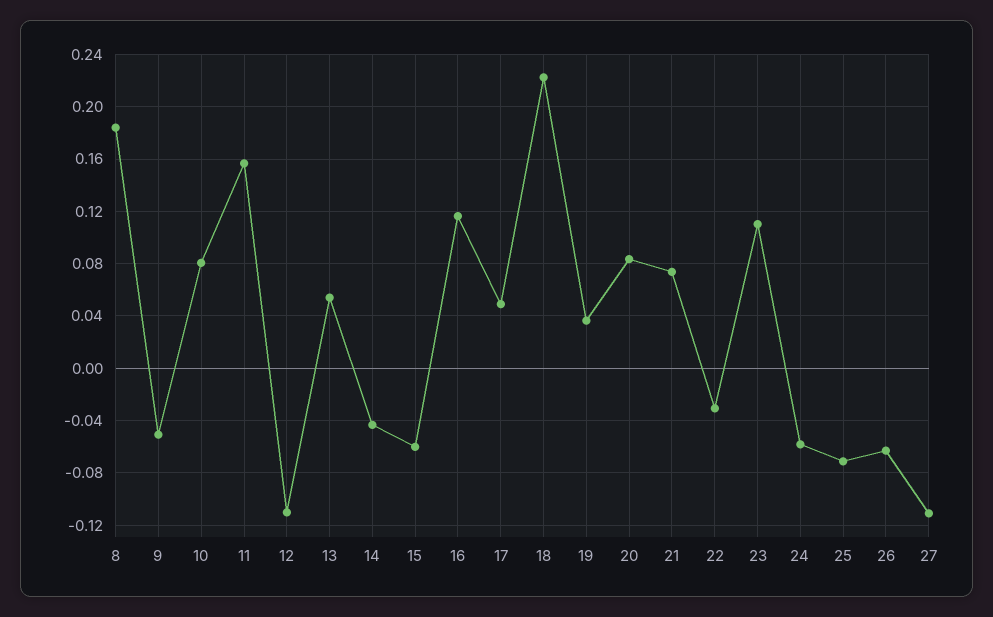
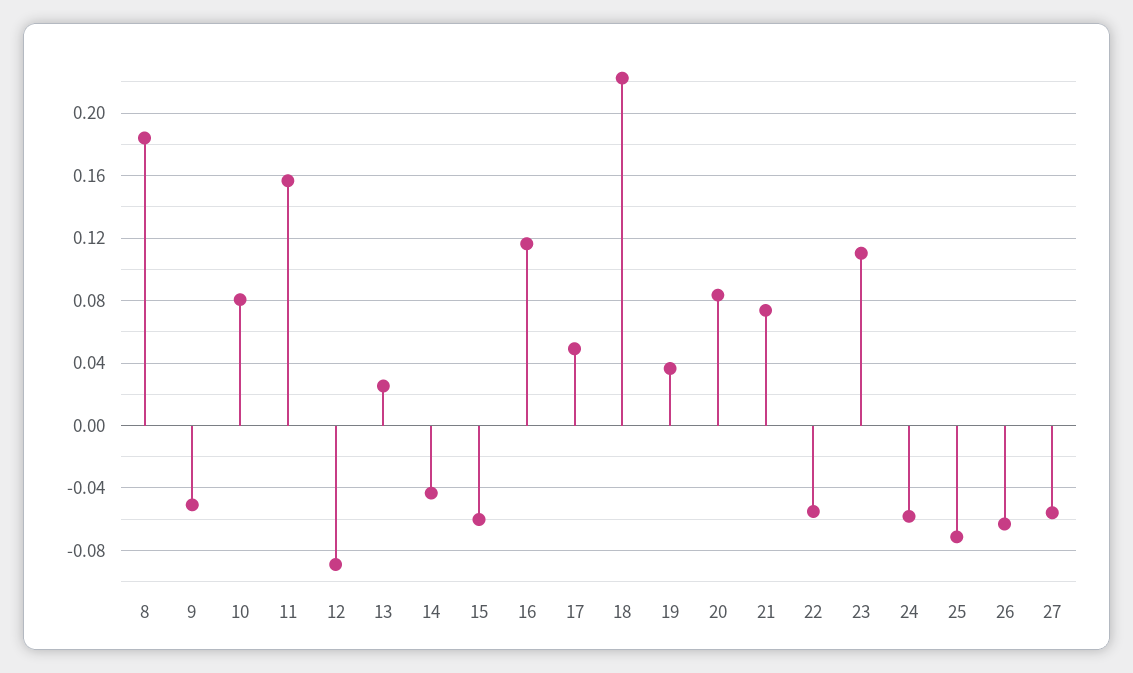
12: -0.11 -> -0.09
13: 0.055 -> 0.025
22: -0.03 -> -0.055
27: -0.11 -> -0.055

